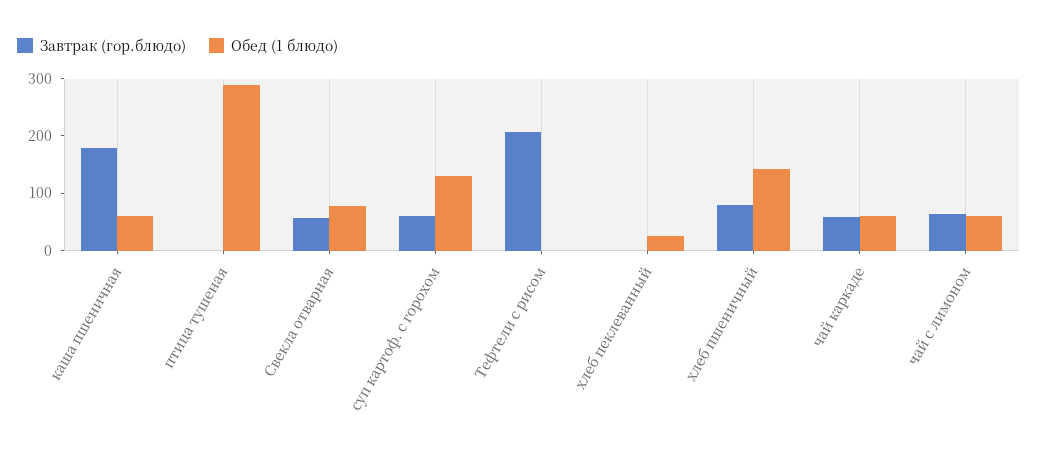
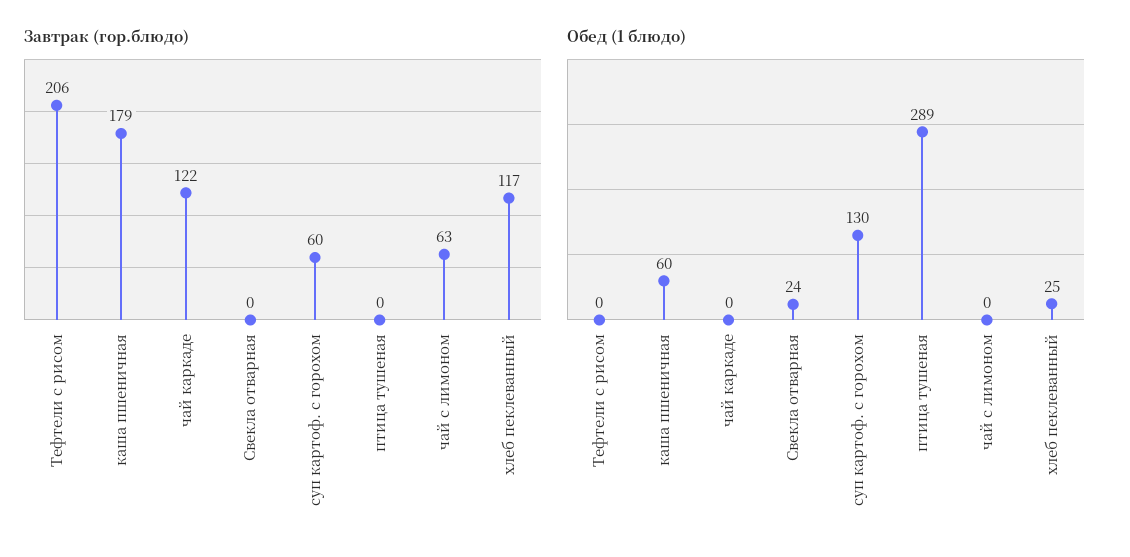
Завтрак (гор.блюдо), Свекла отварная: 60 -> 0
Обед (1 блюдо), Свекла отварная: 80 -> 24
Завтрак (гор.блюдо), хлеб пеклеванный: 0 -> 117
Завтрак (гор.блюдо), хлеб пшеничный: 80 -> none
Обед (1 блюдо), хлеб пшеничный: 140 -> none
Завтрак (гор.блюдо), чай каркаде: 60 -> 122
Обед (1 блюдо), чай каркаде: 60 -> 0
Обед (1 блюдо), чай с лимоном: 60 -> 0

